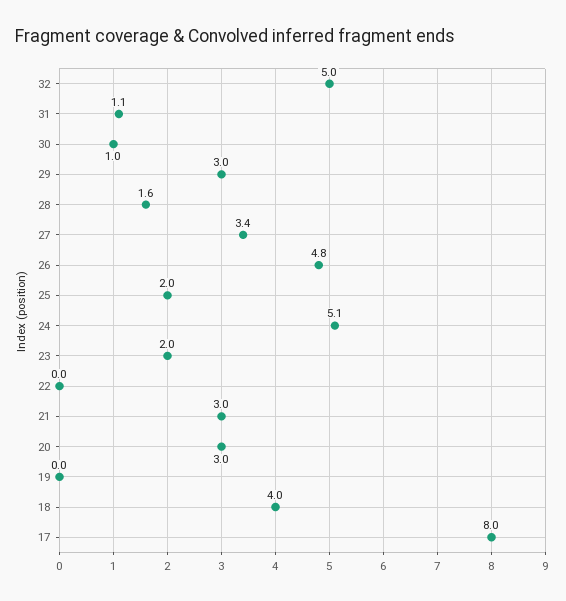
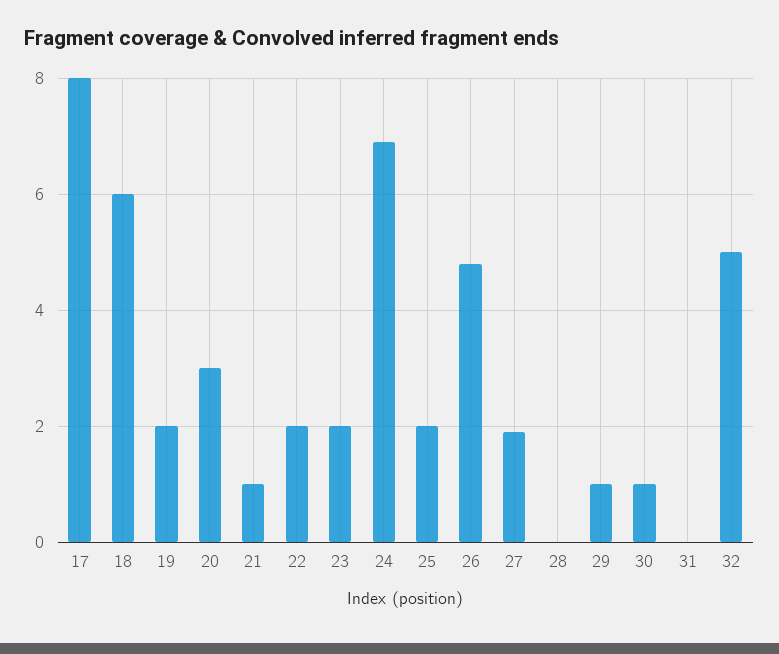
31: 1.1 -> 0
29: 3 -> 1
28: 1.6 -> 0
27: 3.4 -> 2
24: 5.1 -> 7
22: 0 -> 2
21: 3 -> 1
19: 0 -> 2
18: 4 -> 6

